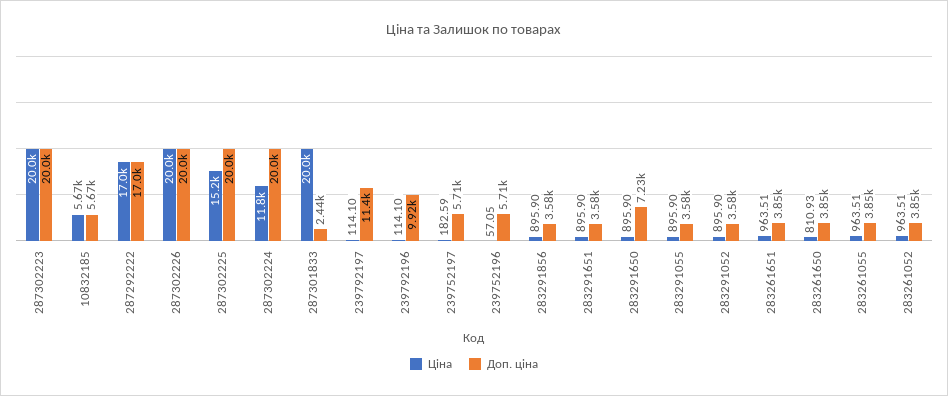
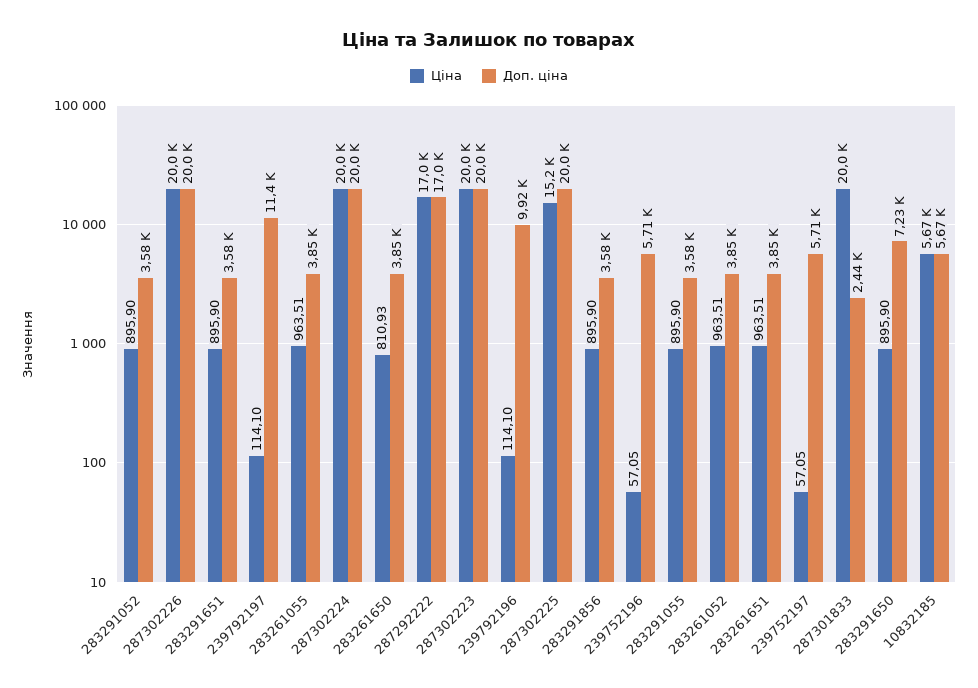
Ціна, 287302224: 11800 -> 20000
Ціна, 239752197: 182.59 -> 57.05

